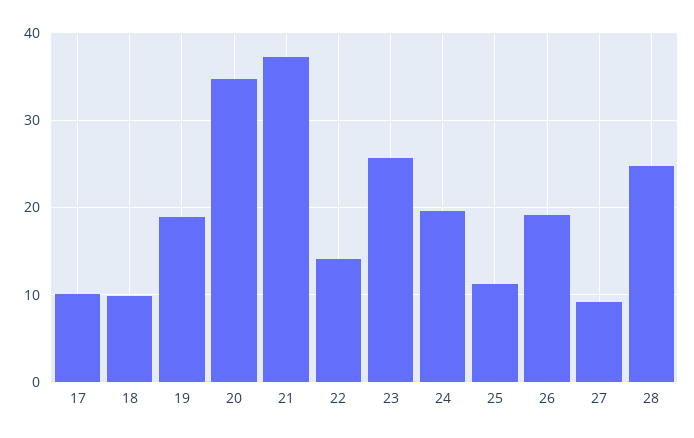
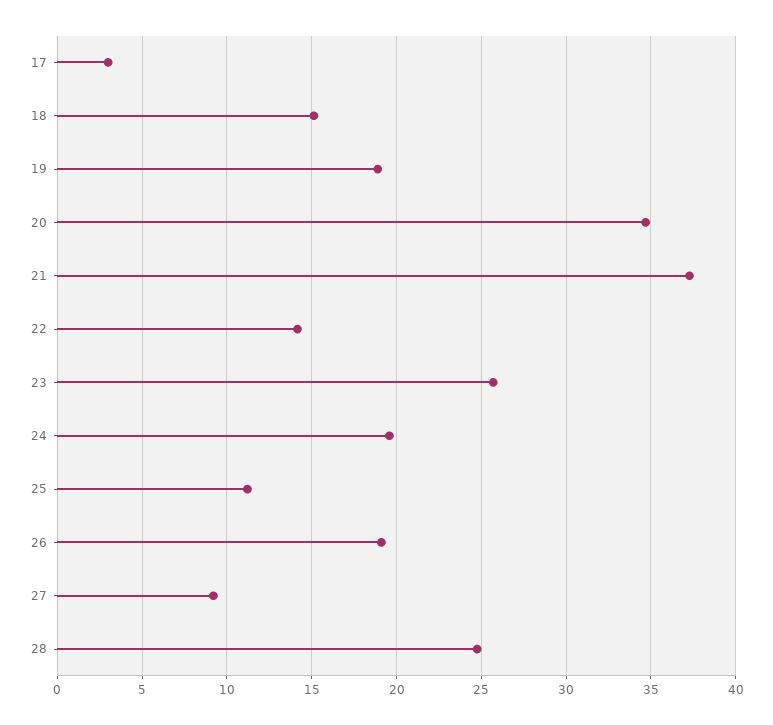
17: 10 -> 3
18: 10 -> 15

